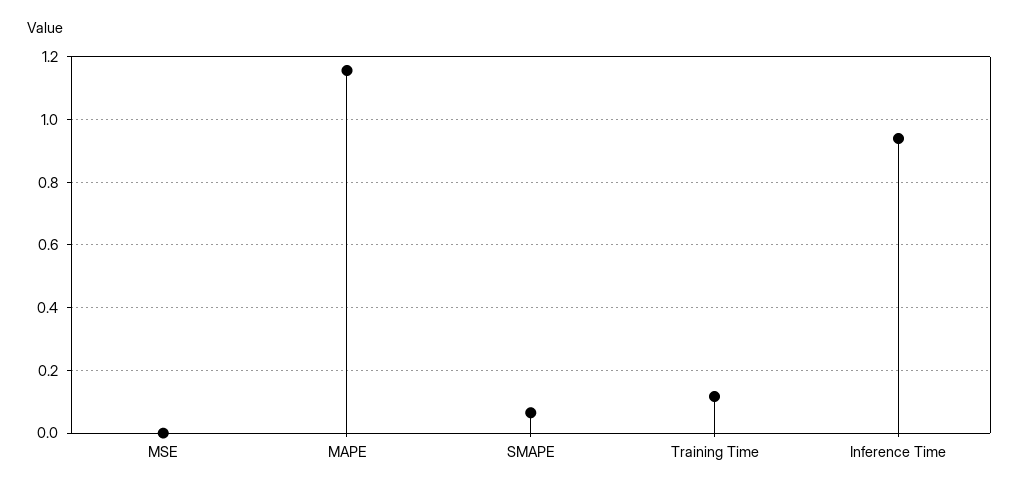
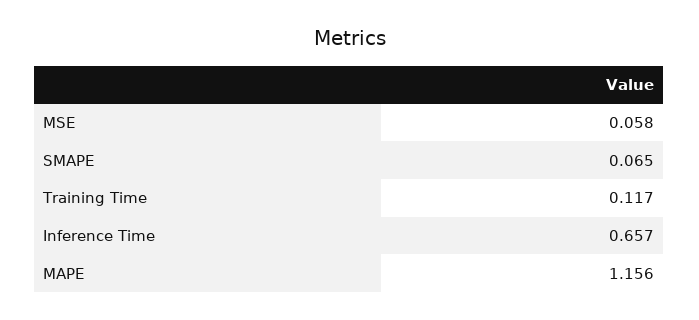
MSE: 0 -> 0.058
Inference Time: 0.94 -> 0.657

